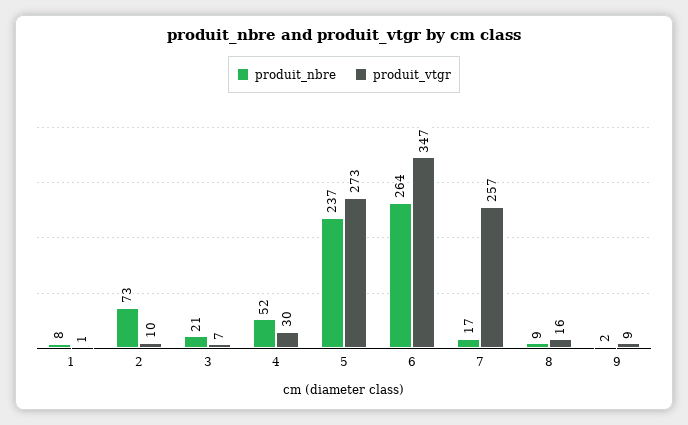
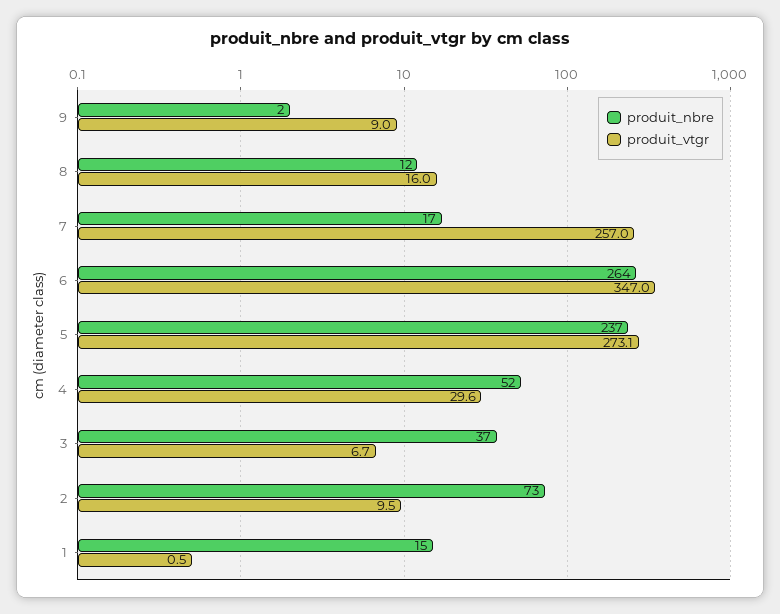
produit_nbre, 1: 8 -> 15
produit_nbre, 3: 21 -> 37
produit_nbre, 8: 9 -> 12

